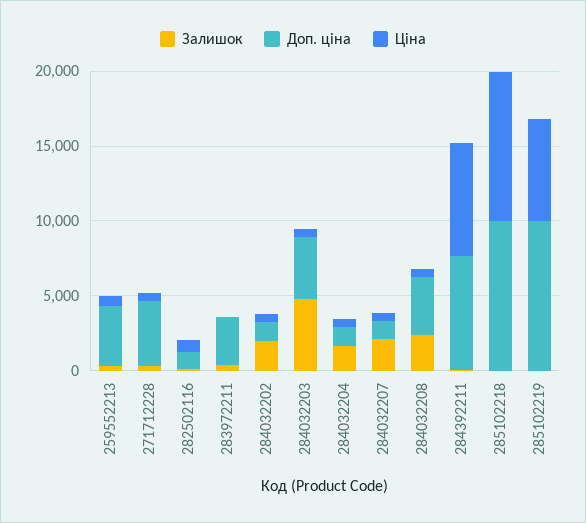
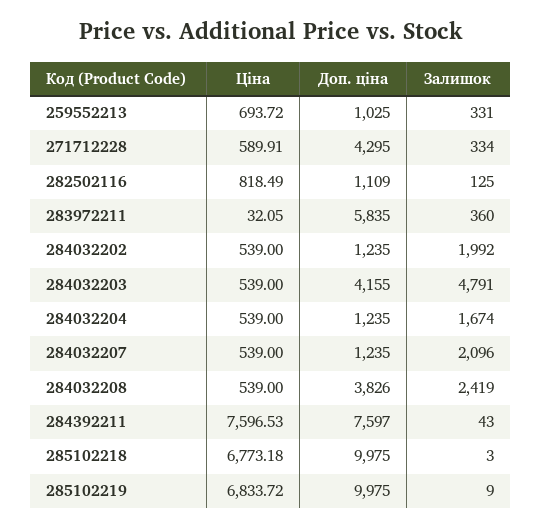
Доп. ціна, 259552213: 4000 -> 1025
Доп. ціна, 283972211: 3000 -> 5835
Ціна, 285102218: 10000 -> 6773.18

